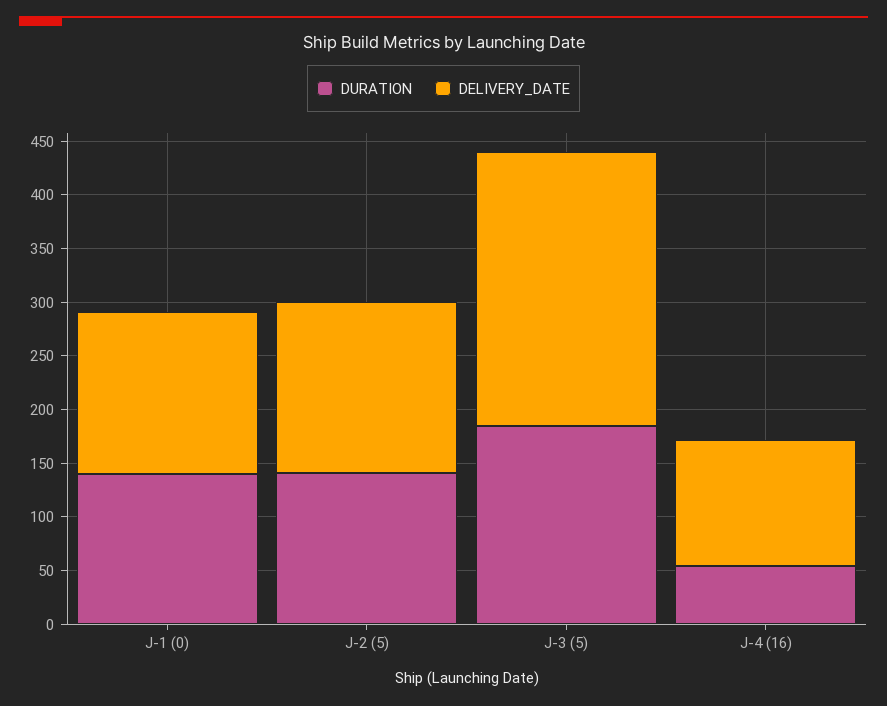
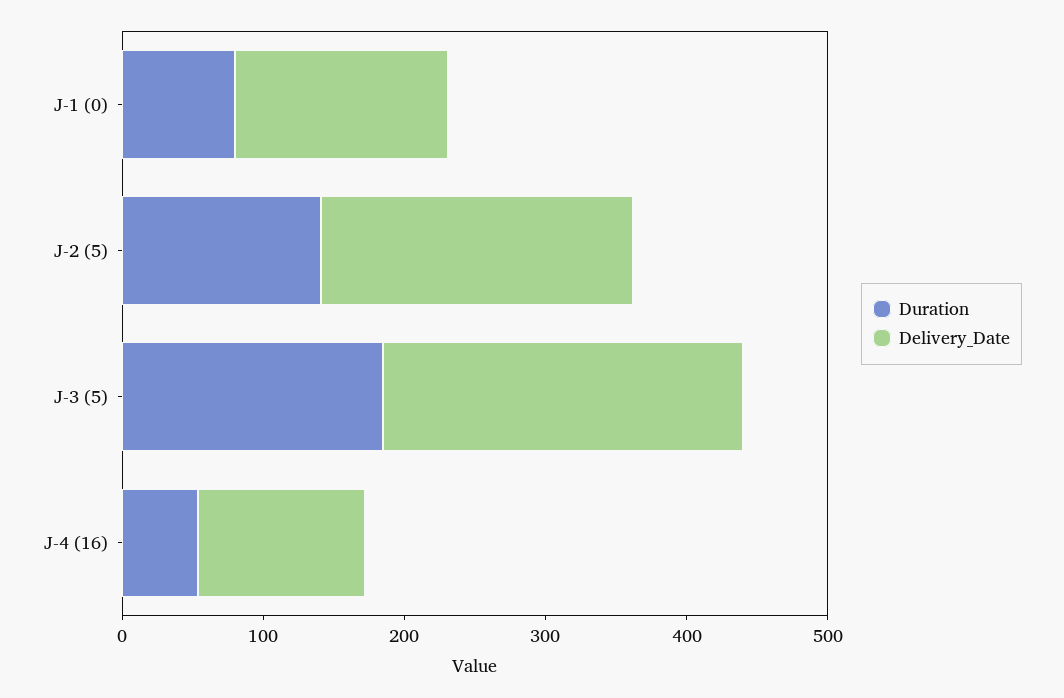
DURATION, J-1 (0): 140 -> 80
DELIVERY_DATE, J-2 (5): 160 -> 220

